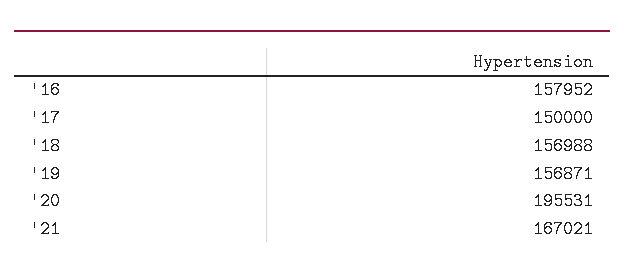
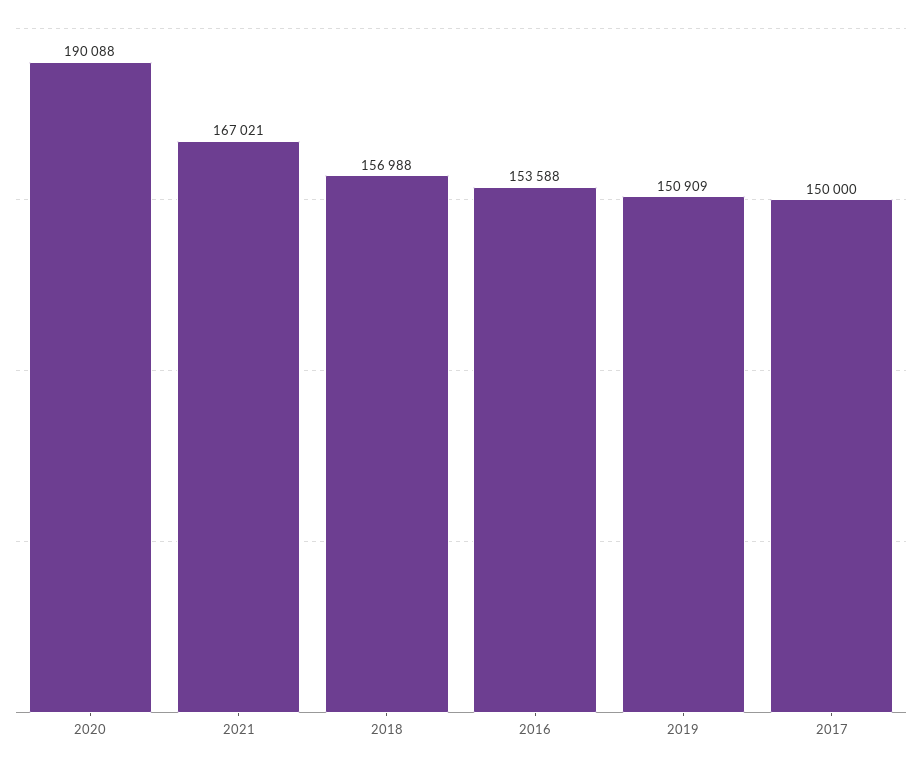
'16: 157952 -> 153588
'19: 156871 -> 150909
'20: 195531 -> 190088

